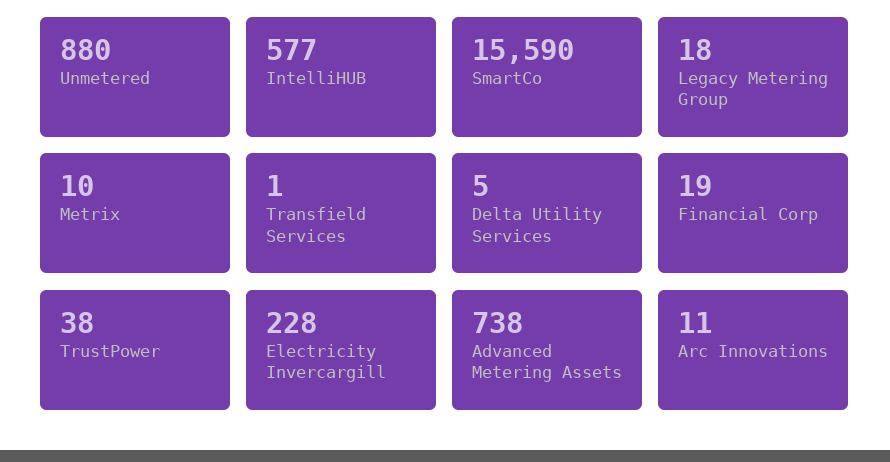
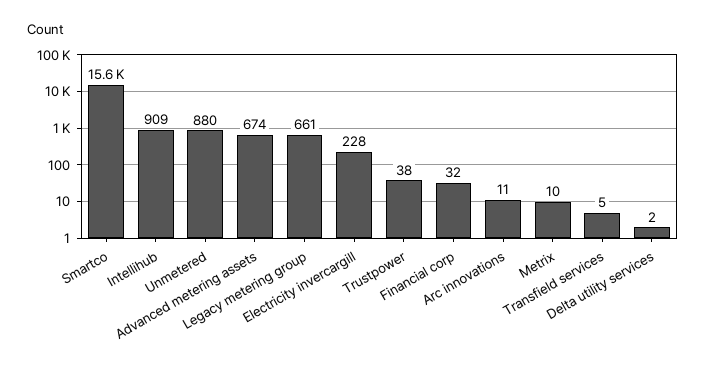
IntelliHUB: 577 -> 909
Legacy Metering Group: 18 -> 661
Transfield Services: 1 -> 5
Delta Utility Services: 5 -> 2
Financial Corp: 19 -> 32
Advanced Metering Assets: 738 -> 674

